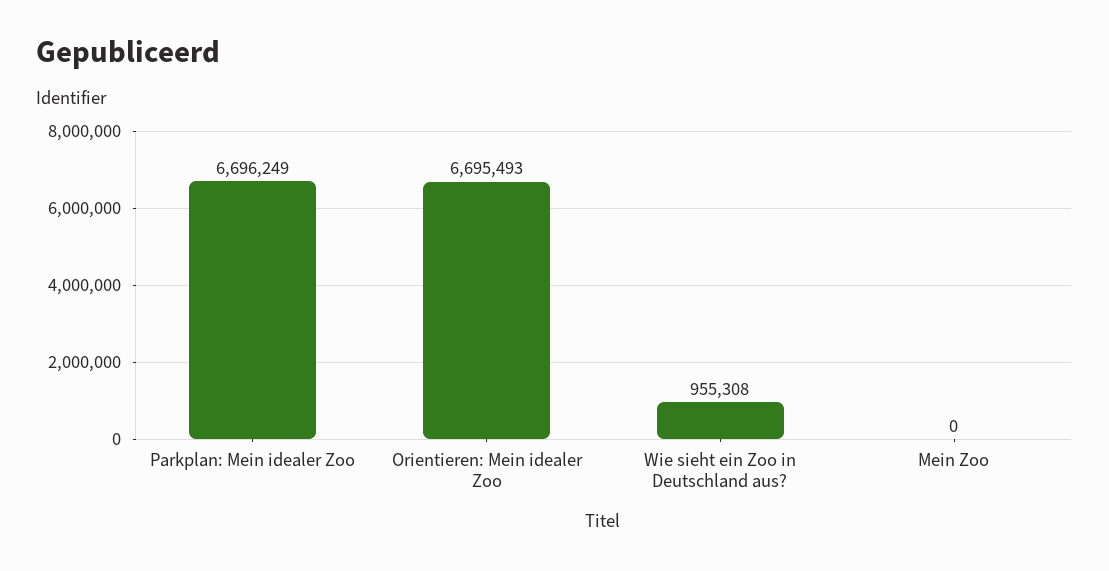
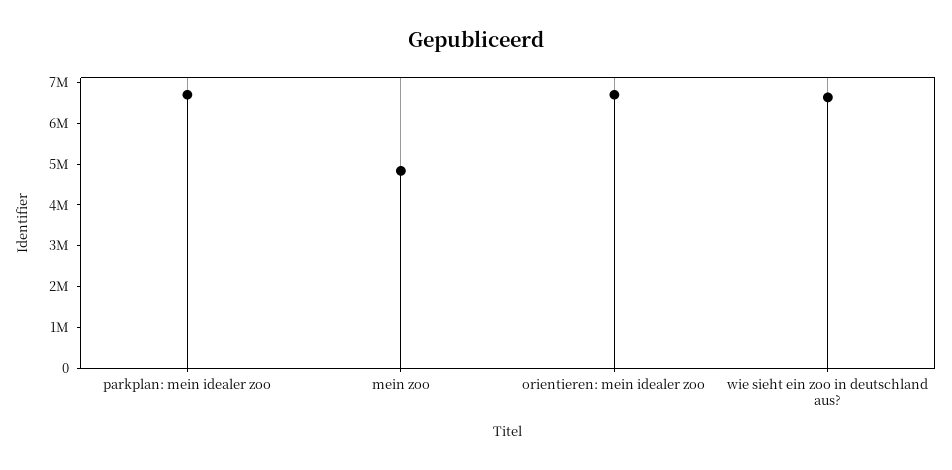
Wie sieht ein Zoo in Deutschland aus?: 955308 -> 6600000
Mein Zoo: 0 -> 4800000

